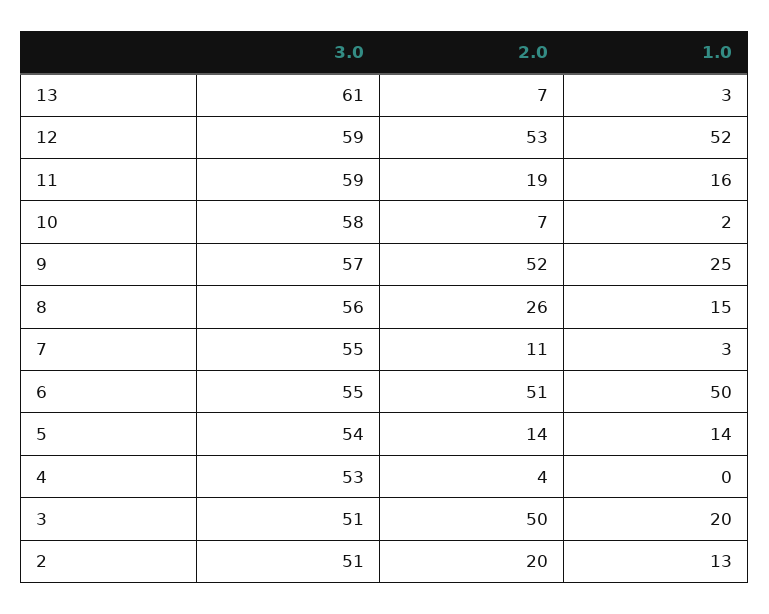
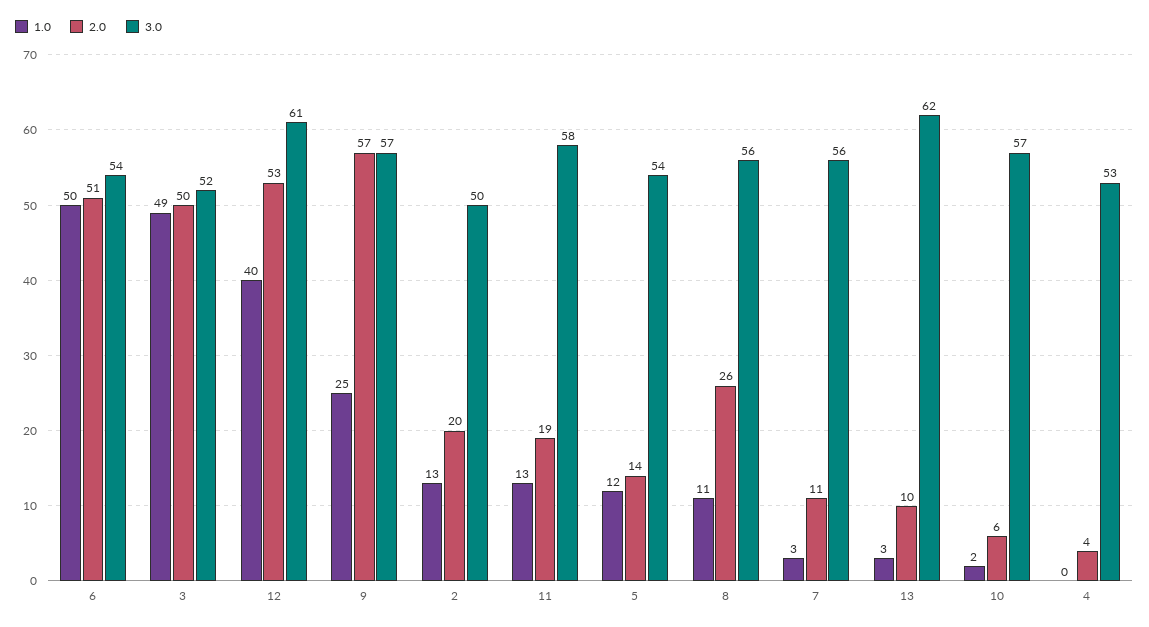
3.0, 13: 61 -> 62
2.0, 13: 7 -> 10
3.0, 12: 59 -> 61
1.0, 12: 52 -> 40
3.0, 11: 59 -> 58
1.0, 11: 16 -> 13
3.0, 10: 58 -> 57
2.0, 10: 7 -> 6
2.0, 9: 52 -> 57
1.0, 8: 15 -> 11
3.0, 7: 55 -> 56
3.0, 6: 55 -> 54
1.0, 5: 14 -> 12
3.0, 3: 51 -> 52
1.0, 3: 20 -> 49
3.0, 2: 51 -> 50

